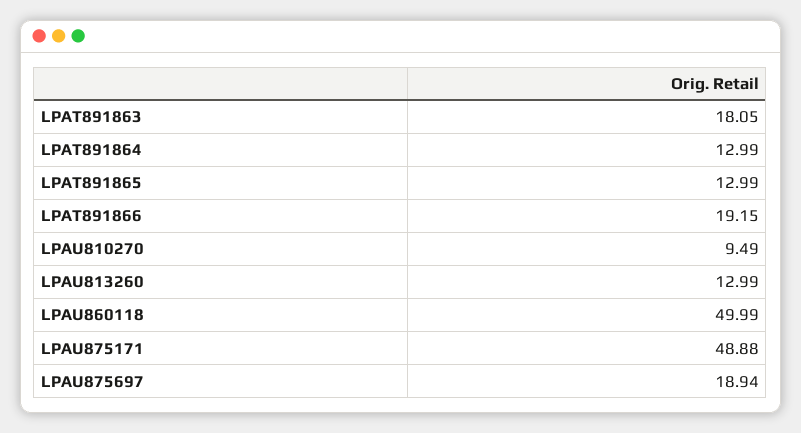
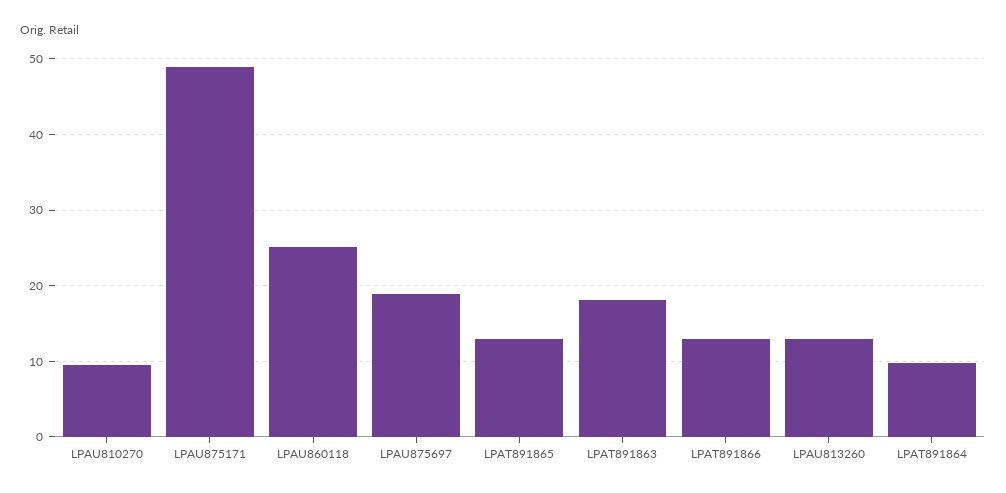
LPAT891864: 12.99 -> 10
LPAT891866: 19.15 -> 13
LPAU860118: 49.99 -> 25

